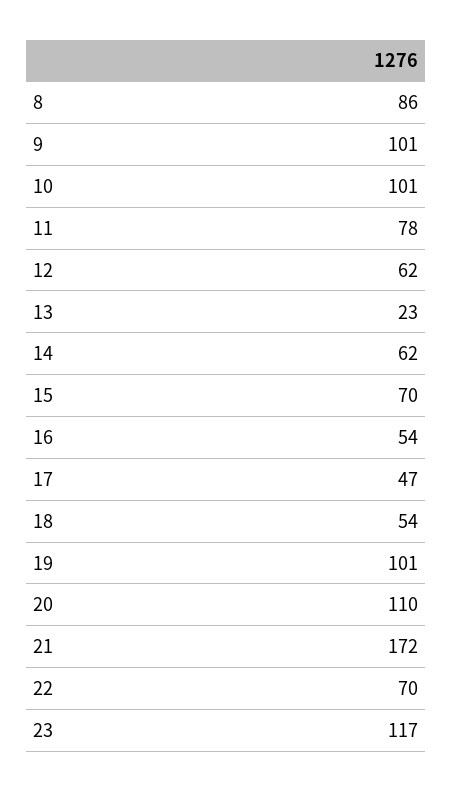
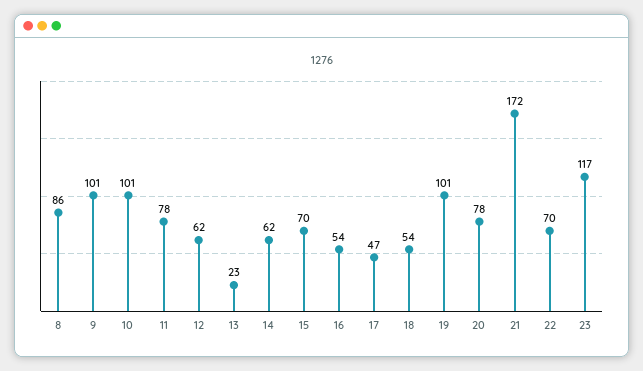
20: 110 -> 78

